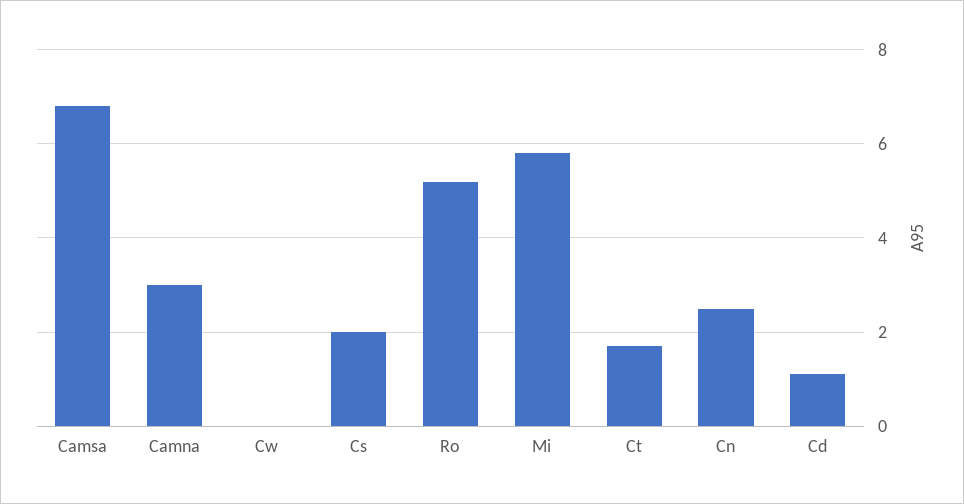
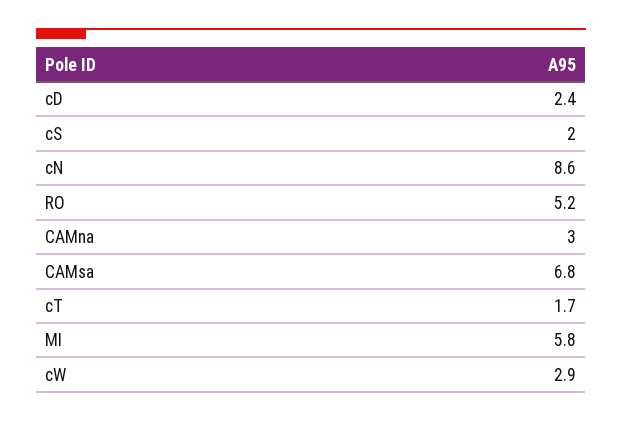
Cw: 0 -> 2.9
Cn: 2.5 -> 8.6
Cd: 1 -> 2.4

